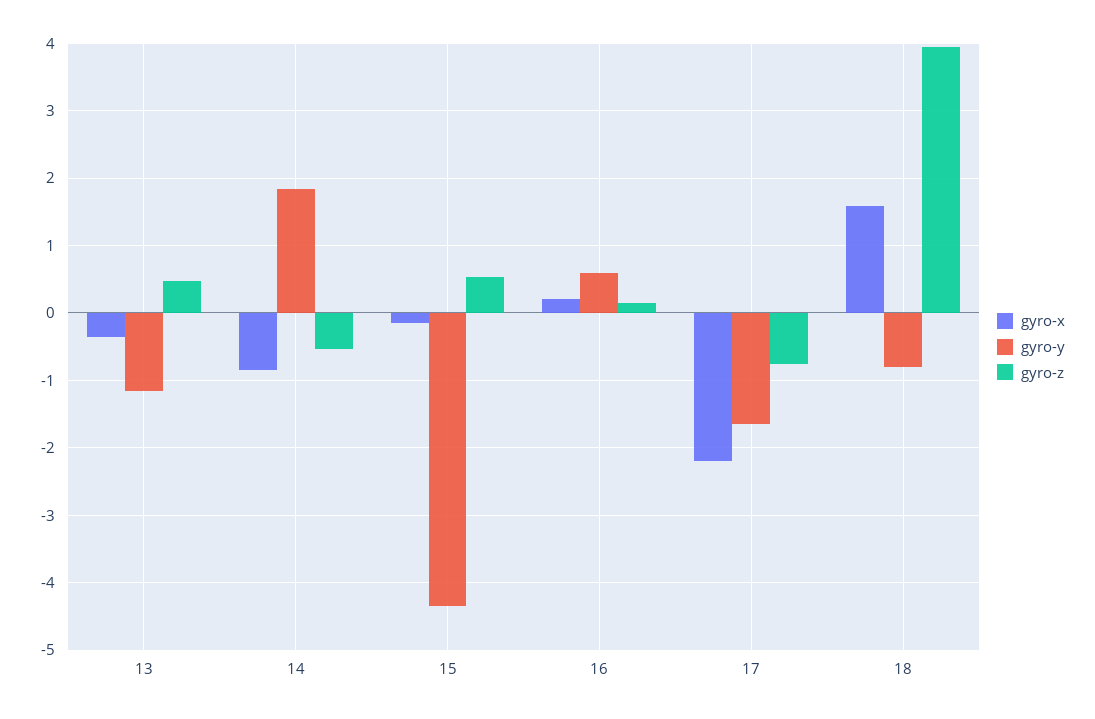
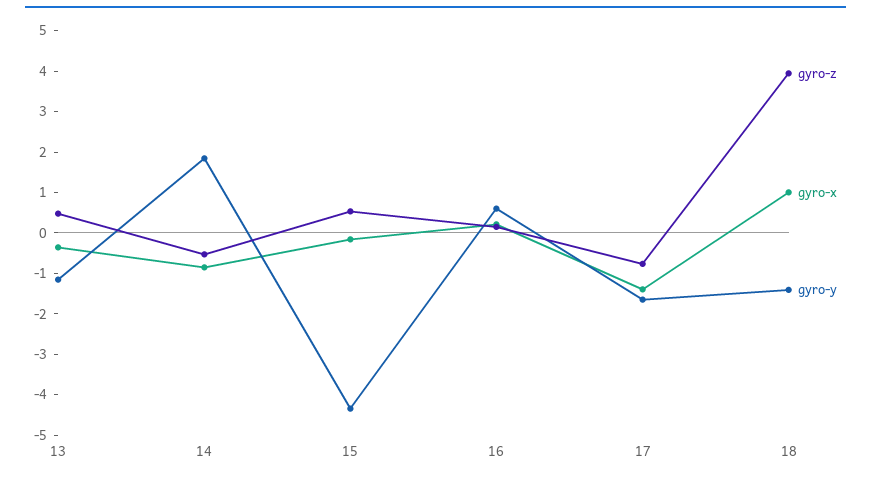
gyro-x, 17: -2.2 -> -1.4
gyro-x, 18: 1.6 -> 1
gyro-y, 18: -0.8 -> -1.4

